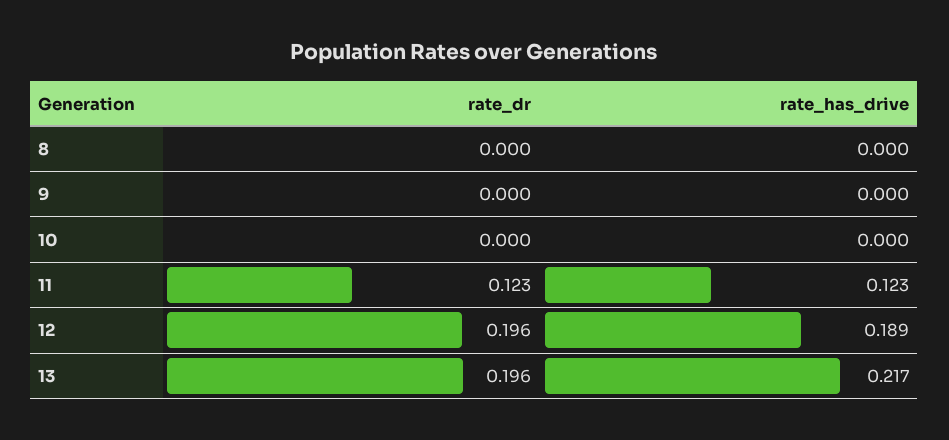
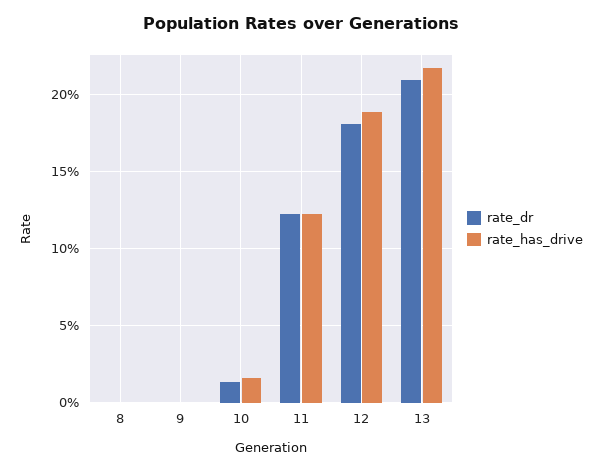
rate_dr, 10: 0 -> 0.015
rate_has_drive, 10: 0 -> 0.015
rate_dr, 12: 0.196 -> 0.18
rate_dr, 13: 0.196 -> 0.21

